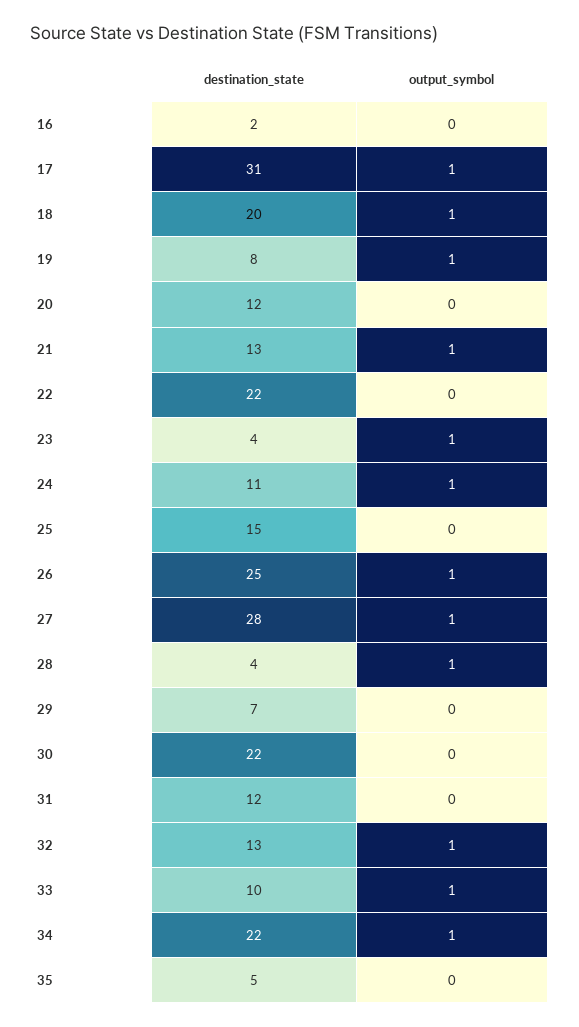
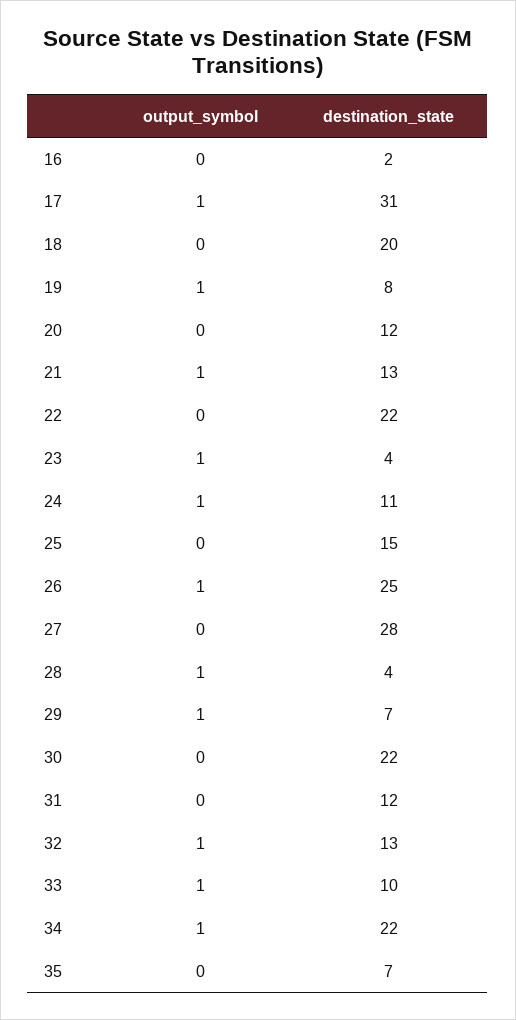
output_symbol, 18: 1 -> 0
output_symbol, 27: 1 -> 0
output_symbol, 29: 0 -> 1
destination_state, 35: 5 -> 7

